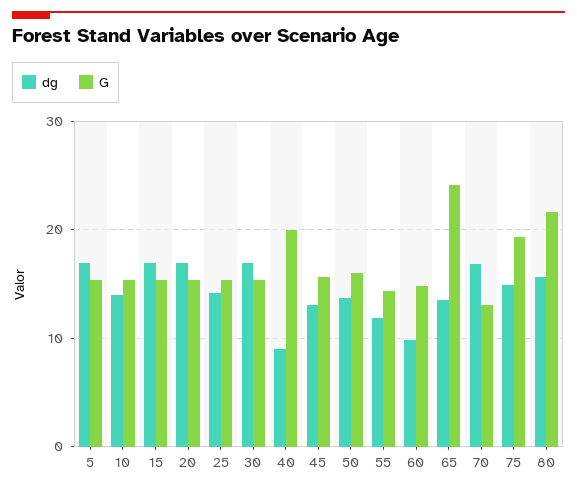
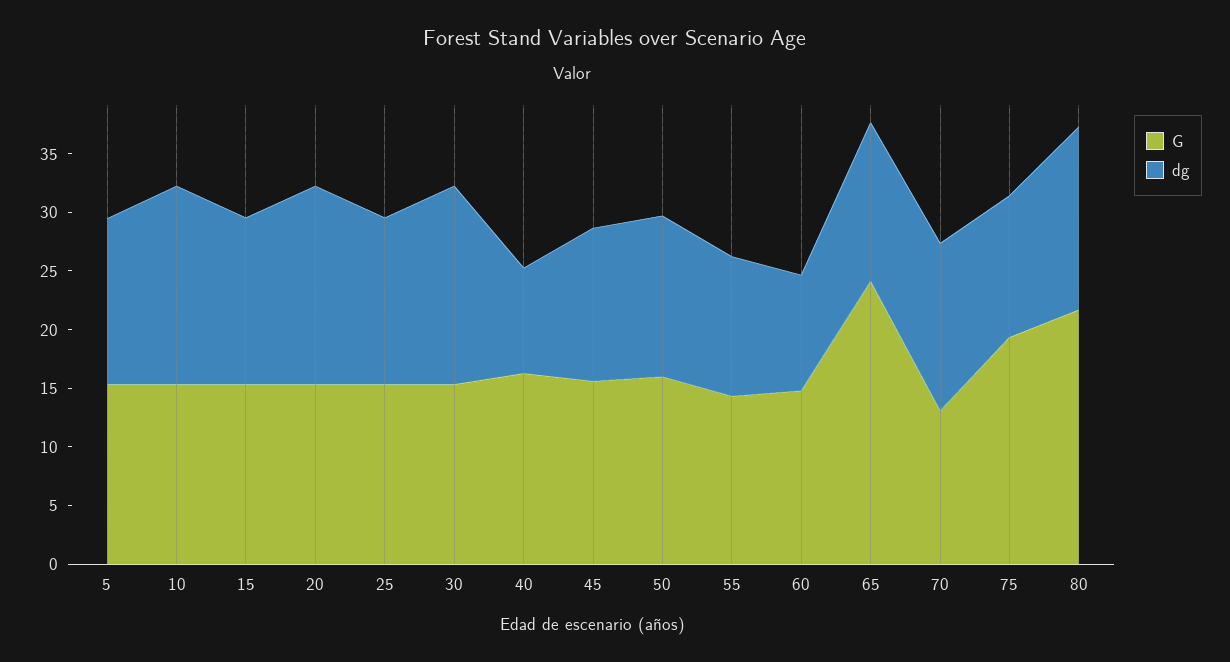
dg, 5: 17 -> 14
dg, 10: 14 -> 17
dg, 15: 17 -> 14
G, 40: 20 -> 16
dg, 70: 17 -> 14
dg, 75: 15 -> 12

